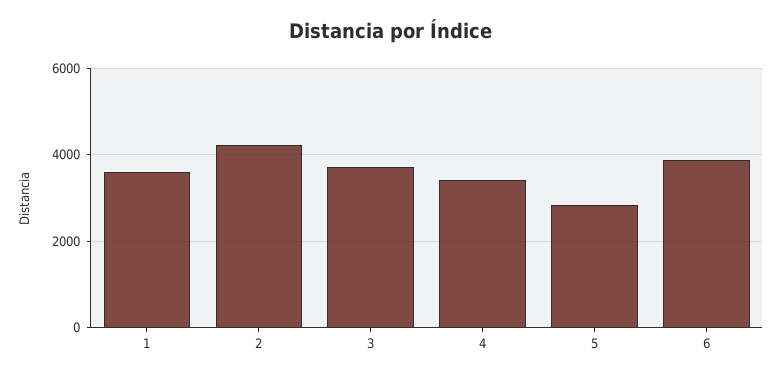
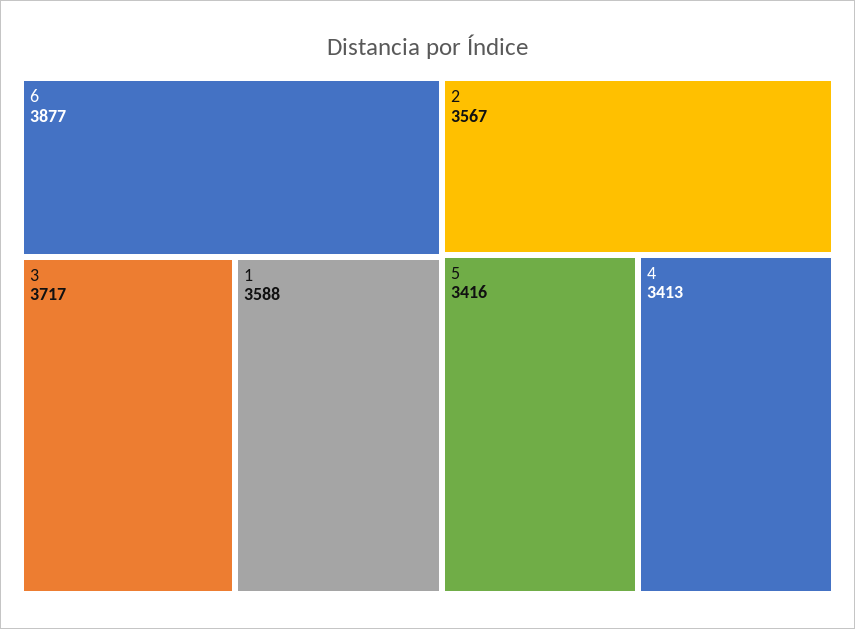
2: 4200 -> 3567
5: 2800 -> 3416

